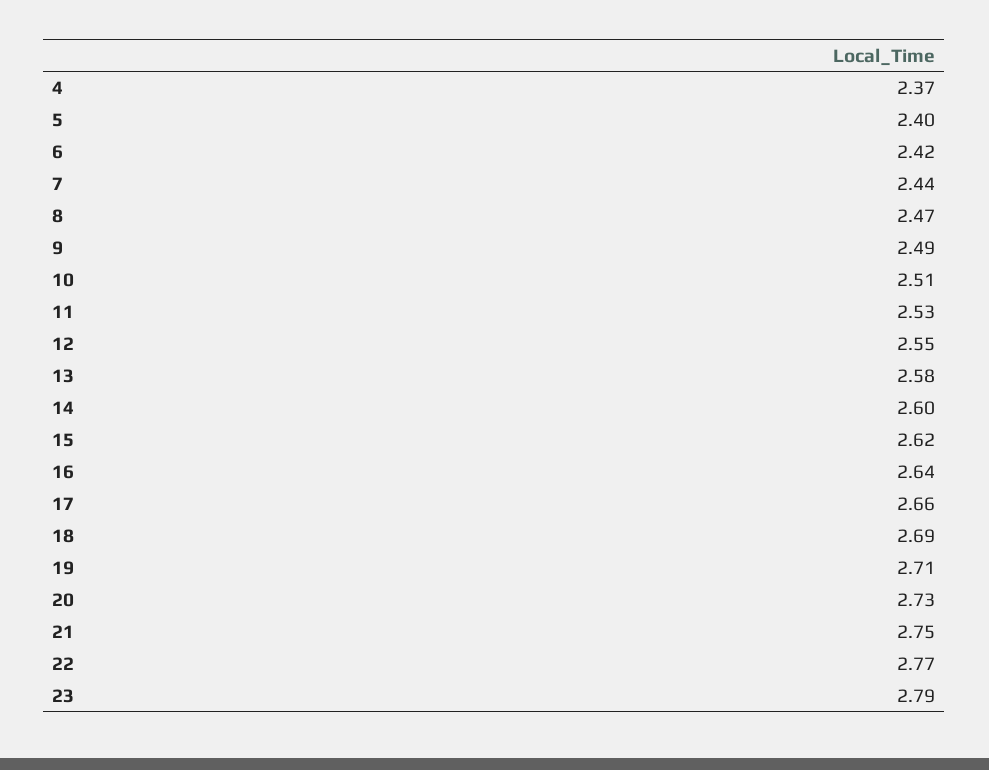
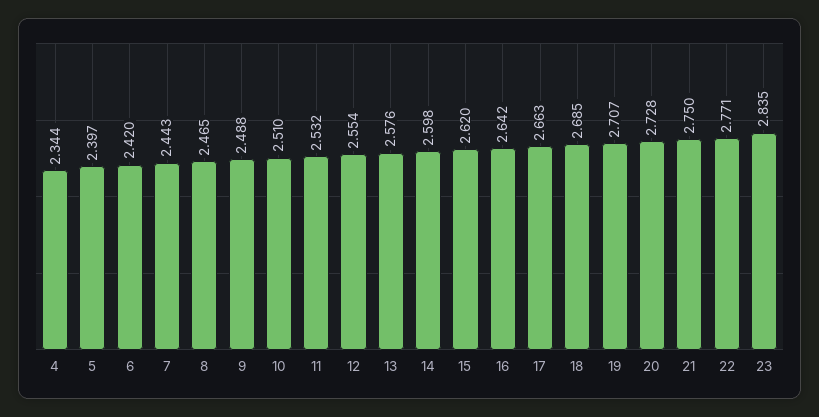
4: 2.37 -> 2.344
23: 2.79 -> 2.835

